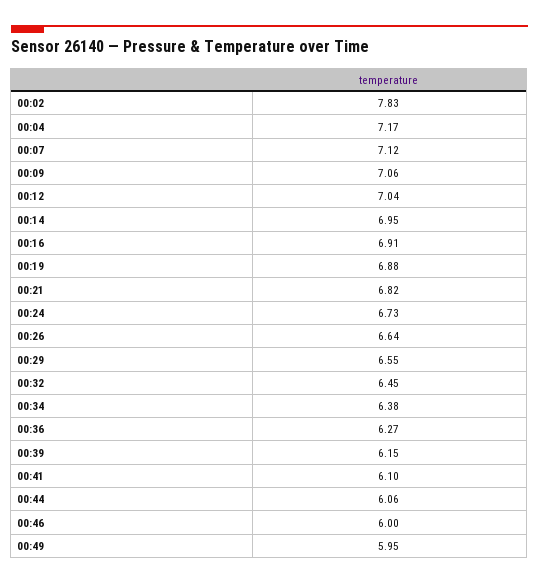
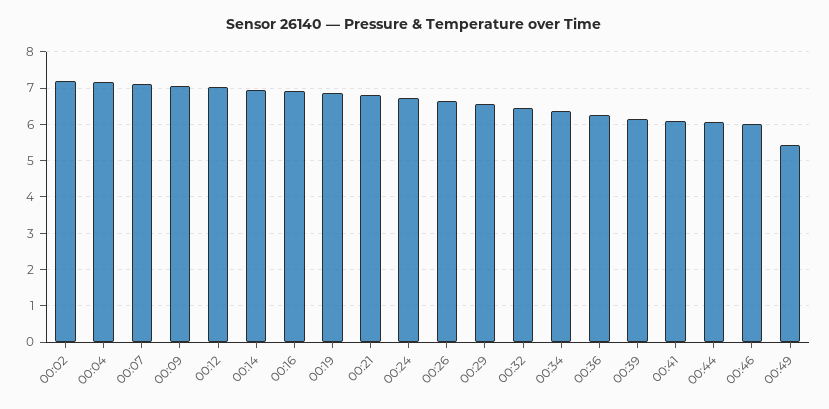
00:02: 7.83 -> 7.2
00:49: 5.95 -> 5.4

